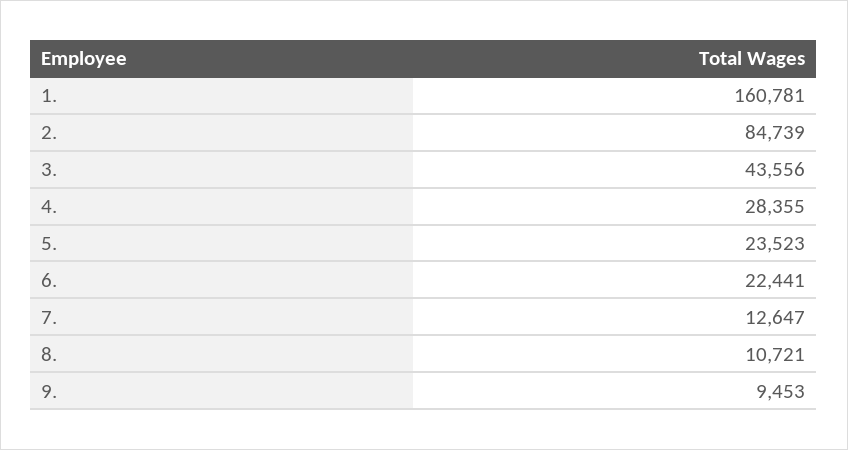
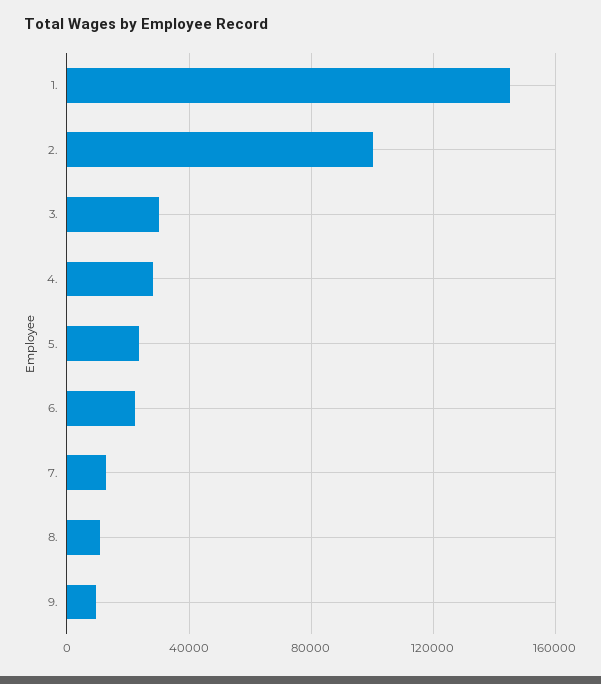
1.: 160781 -> 145000
2.: 84739 -> 100000
3.: 43556 -> 30000

